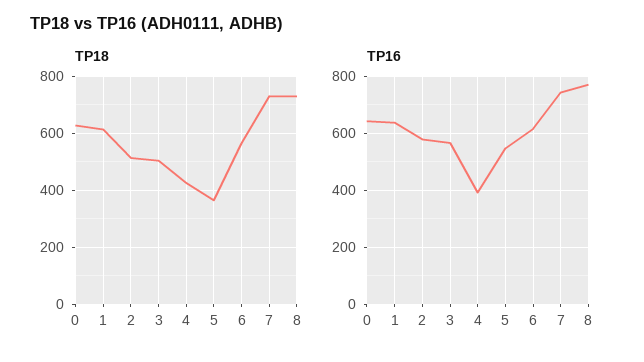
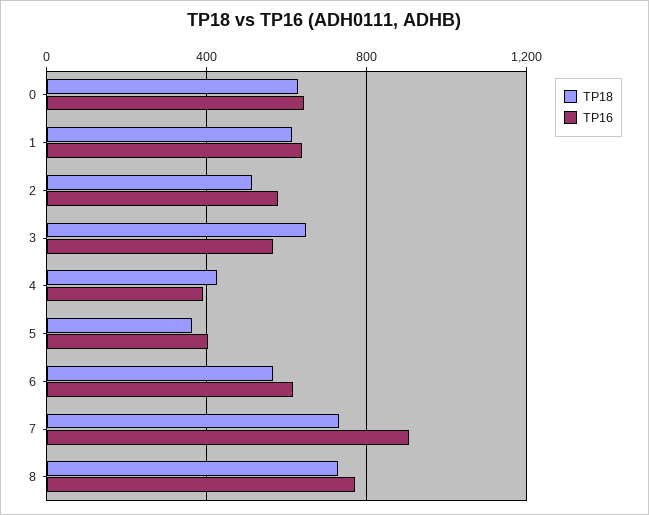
TP18, 3: 500 -> 650
TP16, 5: 550 -> 400
TP16, 7: 750 -> 900

